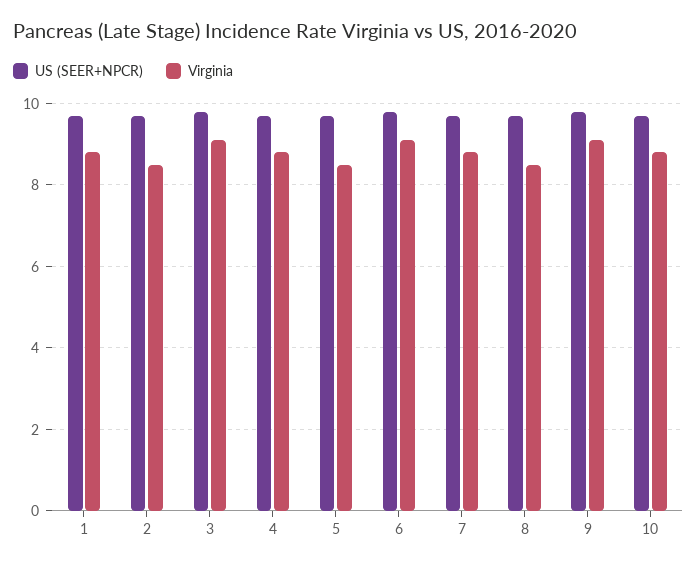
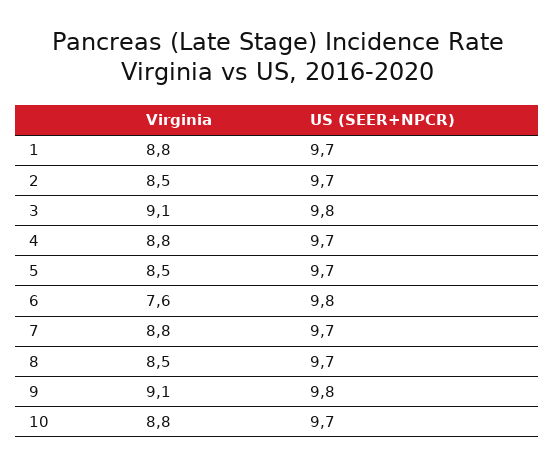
Virginia, 6: 9 -> 7.6

